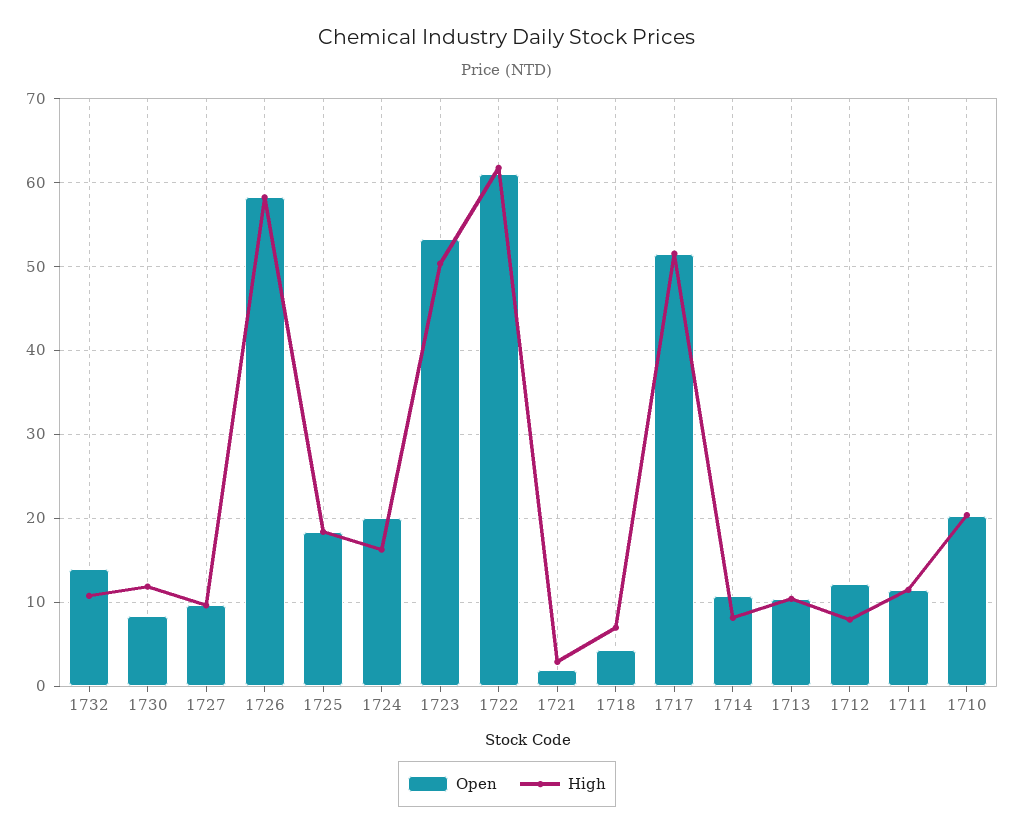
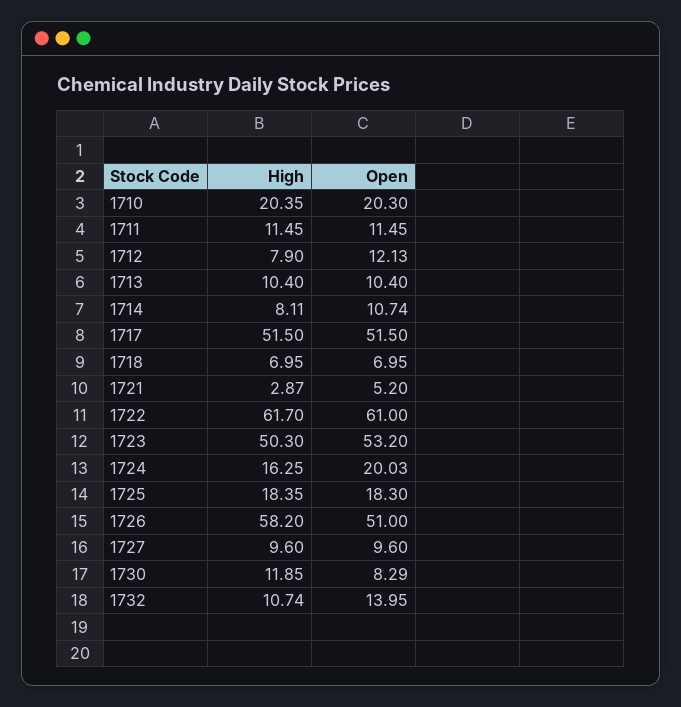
Open, 1726: 58 -> 51
Open, 1721: 2 -> 5.2
Open, 1718: 4 -> 6.95

